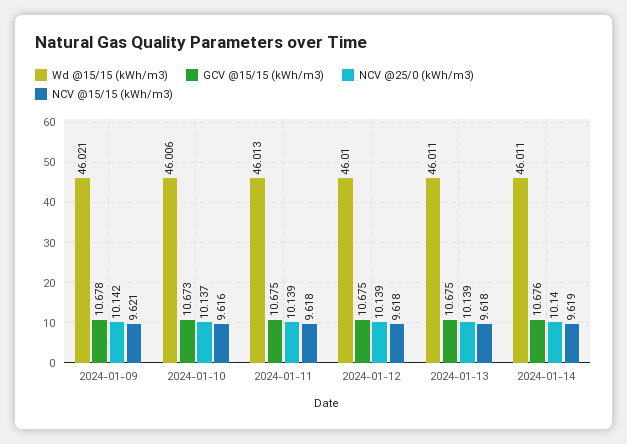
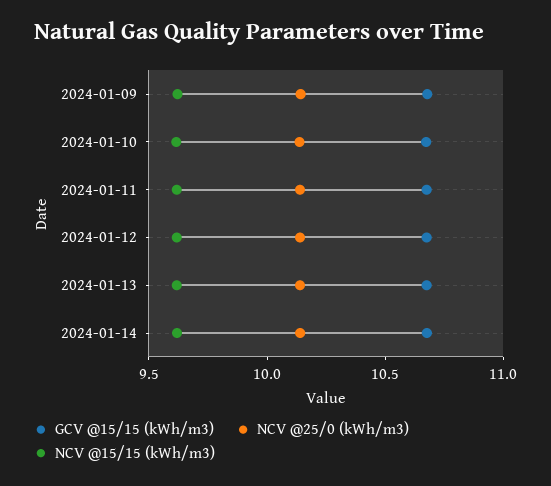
Wd @15/15 (kWh/m3), 2024-01-09: 46.021 -> none
Wd @15/15 (kWh/m3), 2024-01-10: 46.006 -> none
Wd @15/15 (kWh/m3), 2024-01-11: 46.013 -> none
Wd @15/15 (kWh/m3), 2024-01-12: 46.01 -> none
Wd @15/15 (kWh/m3), 2024-01-13: 46.011 -> none
Wd @15/15 (kWh/m3), 2024-01-14: 46.011 -> none

